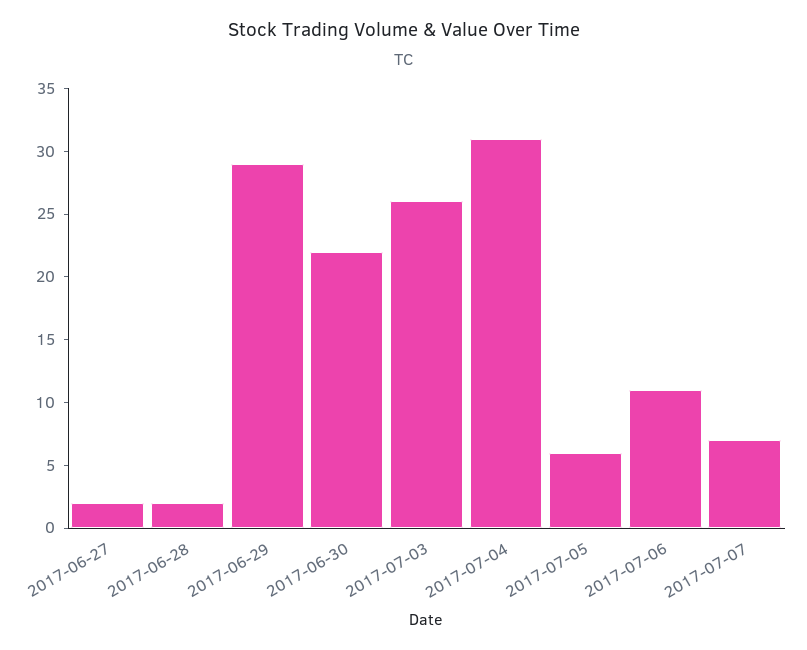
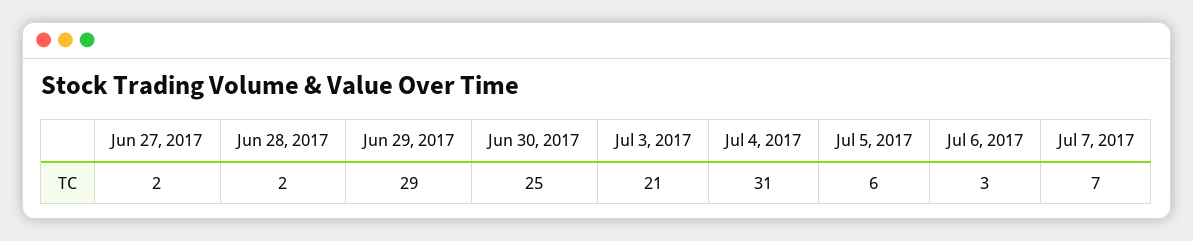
2017-06-30: 22 -> 25
2017-07-03: 26 -> 21
2017-07-06: 11 -> 3

